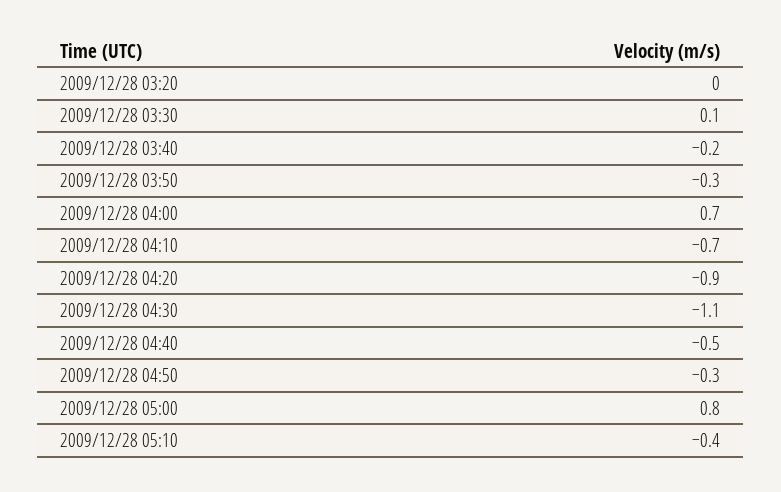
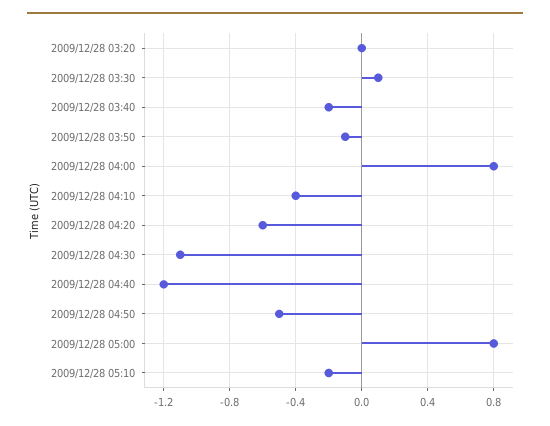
2009/12/28 03:50: -0.3 -> -0.1
2009/12/28 04:00: 0.7 -> 0.8
2009/12/28 04:10: -0.7 -> -0.4
2009/12/28 04:20: -0.9 -> -0.6
2009/12/28 04:40: -0.5 -> -1.2
2009/12/28 04:50: -0.3 -> -0.5
2009/12/28 05:10: -0.4 -> -0.2

